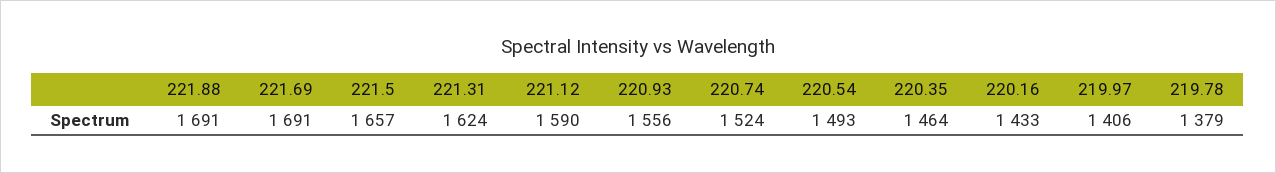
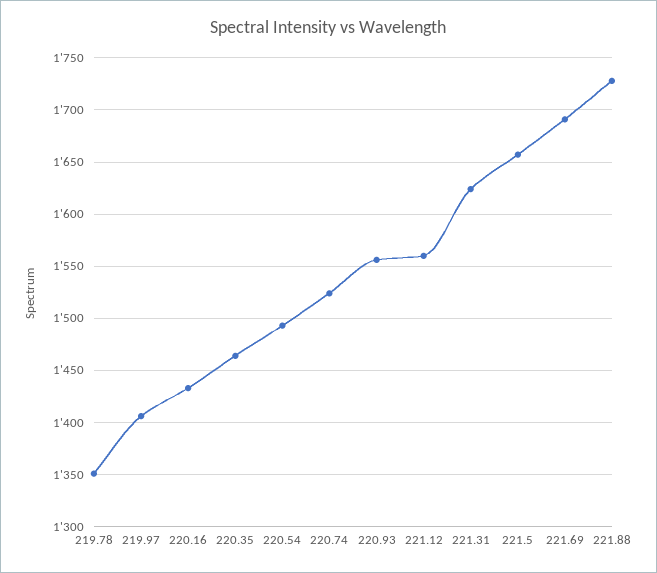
221.88: 1691 -> 1730
221.12: 1590 -> 1560
219.78: 1379 -> 1350

